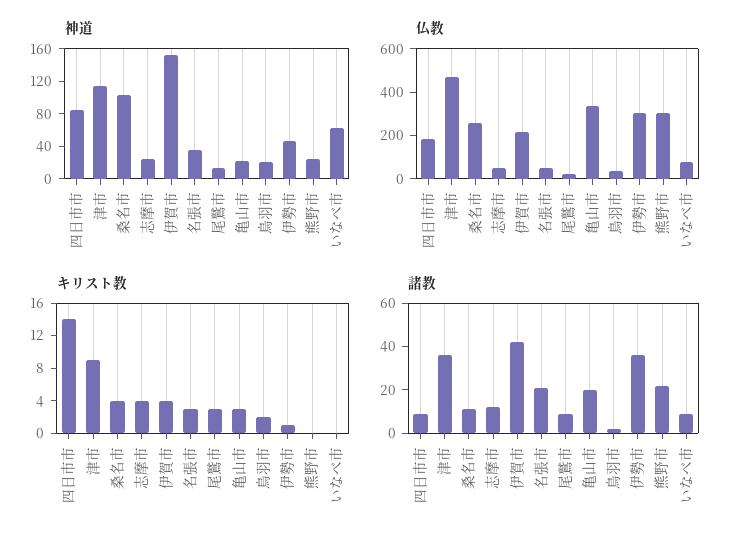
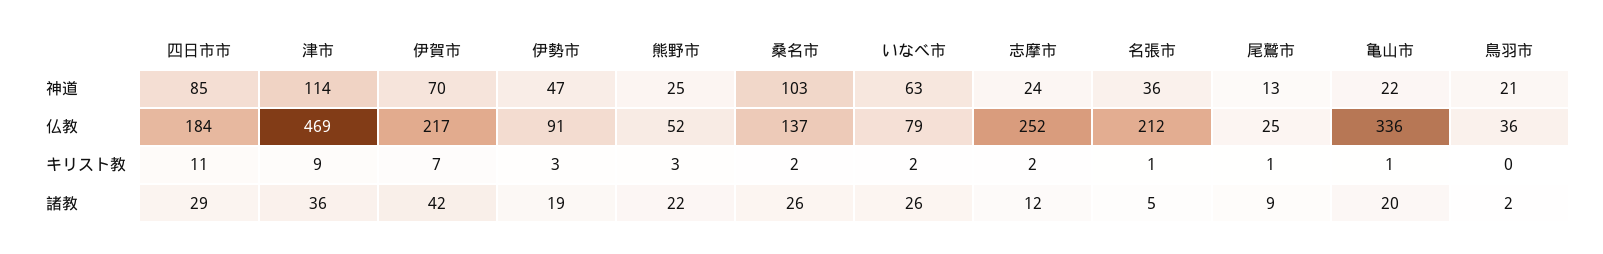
神道, 伊賀市: 150 -> 70
仏教, 桑名市: 250 -> 137
仏教, 志摩市: 50 -> 252
仏教, 名張市: 50 -> 212
仏教, 伊勢市: 300 -> 91
仏教, 熊野市: 300 -> 52
キリスト教, 四日市市: 14 -> 11
キリスト教, 桑名市: 4 -> 2
キリスト教, 志摩市: 4 -> 2
キリスト教, 伊賀市: 4 -> 7
キリスト教, 名張市: 3 -> 1
キリスト教, 尾鷲市: 3 -> 1
キリスト教, 亀山市: 3 -> 1
キリスト教, 鳥羽市: 2 -> 0
キリスト教, 伊勢市: 1 -> 3
キリスト教, 熊野市: 0 -> 3
キリスト教, いなべ市: 0 -> 2
諸教, 四日市市: 10 -> 29
諸教, 桑名市: 10 -> 26
諸教, 名張市: 20 -> 5
諸教, 伊勢市: 35 -> 19
諸教, いなべ市: 10 -> 26

